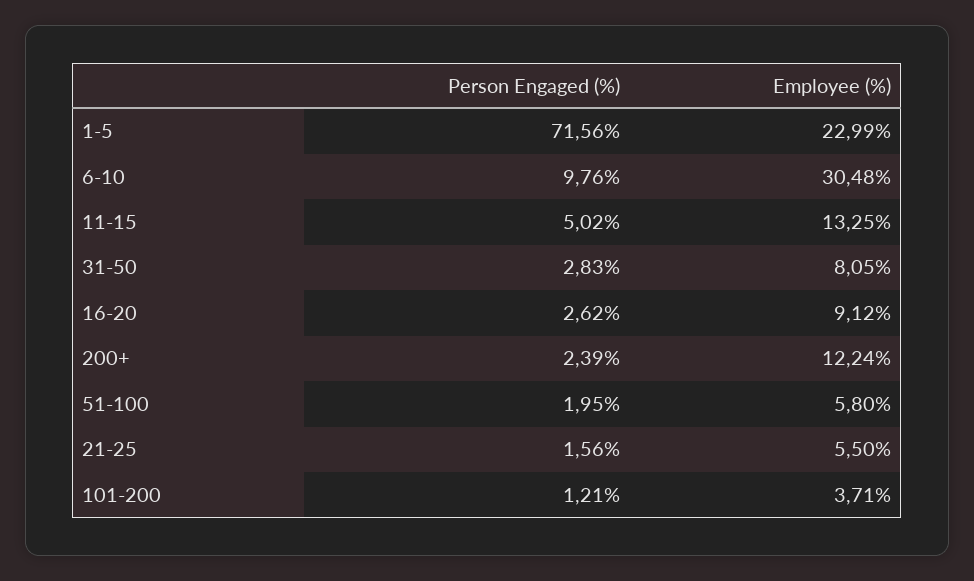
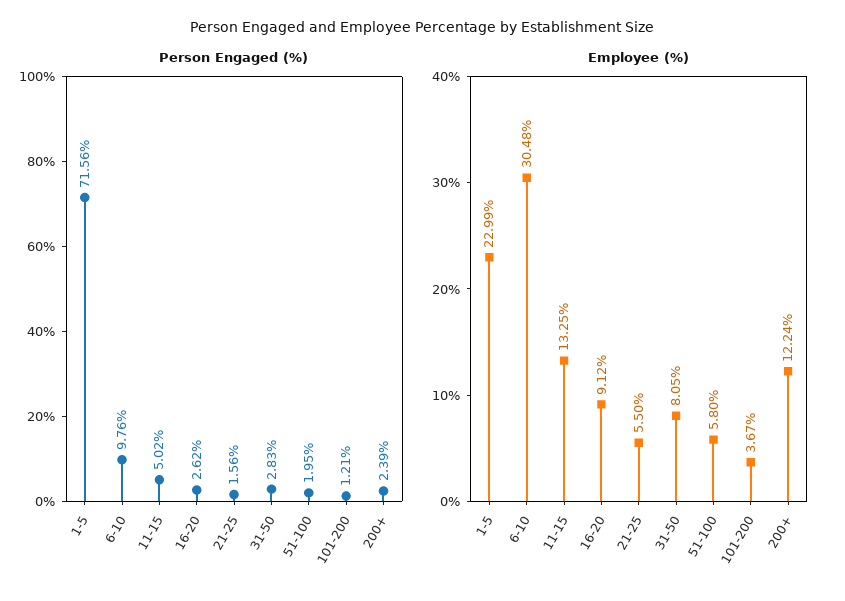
Employee (%), 101-200: 3.71 -> 3.67

